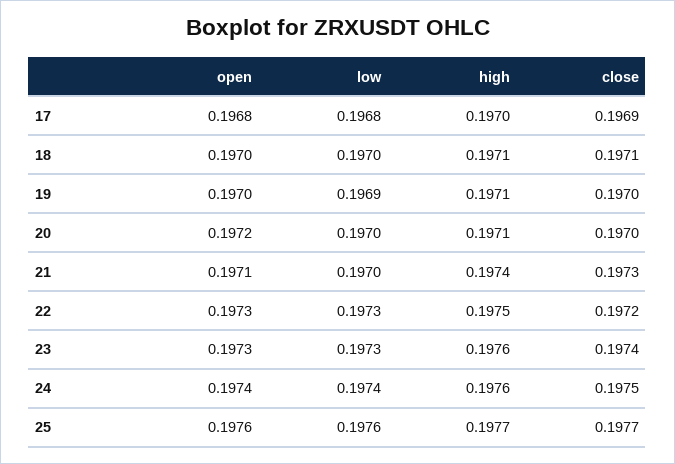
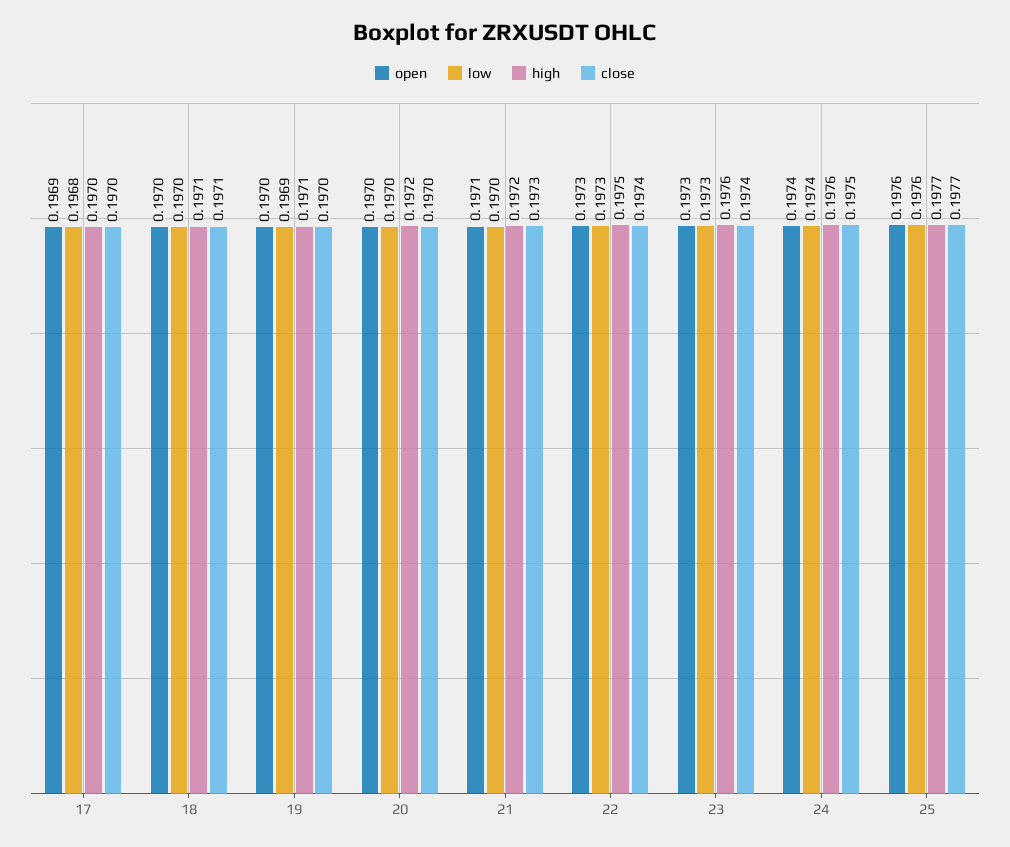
open, 17: 0.1968 -> 0.1969
close, 17: 0.1969 -> 0.197
open, 20: 0.1972 -> 0.197
high, 20: 0.1971 -> 0.1972
high, 21: 0.1974 -> 0.1972
close, 22: 0.1972 -> 0.1974

